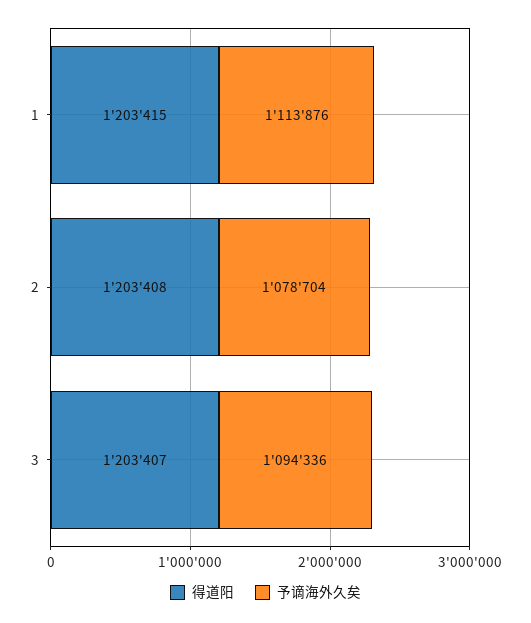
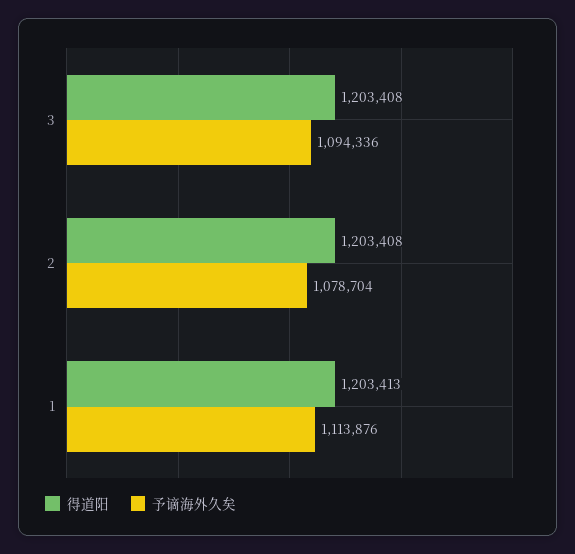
得道阳, 1: 1203415 -> 1203413
得道阳, 3: 1203407 -> 1203408

